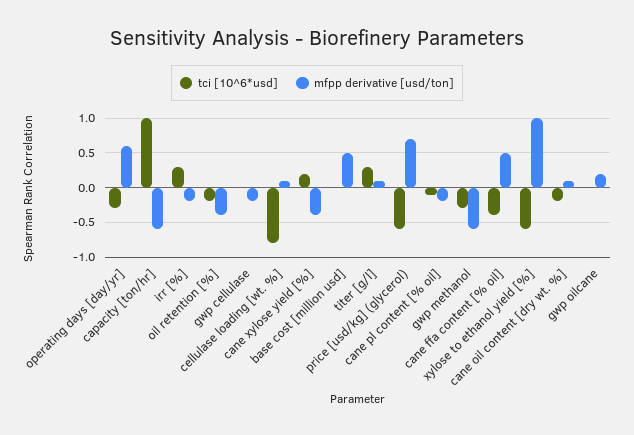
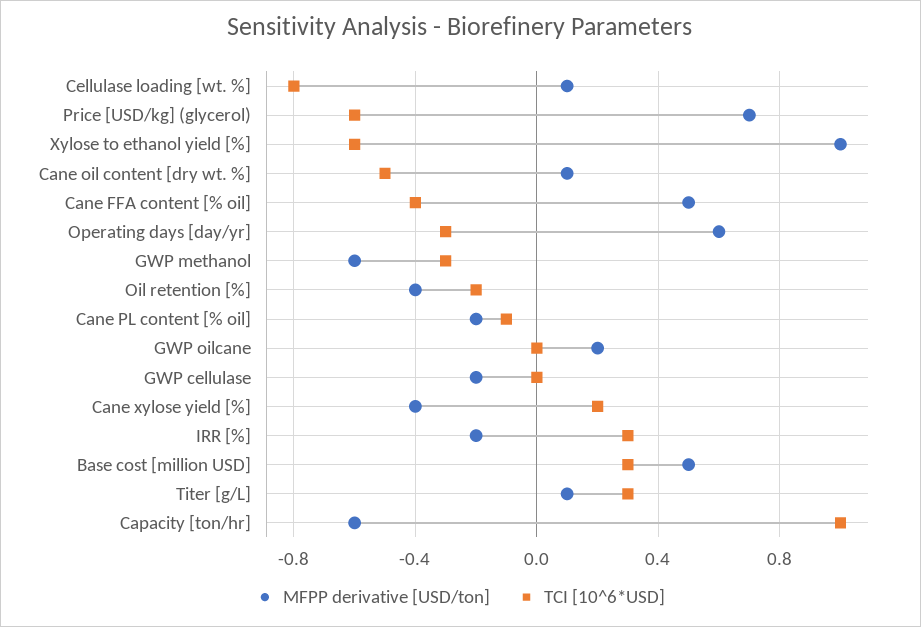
tci [10^6*usd], base cost [million usd]: 0 -> 0.3
tci [10^6*usd], cane oil content [dry wt. %]: -0.2 -> -0.5

